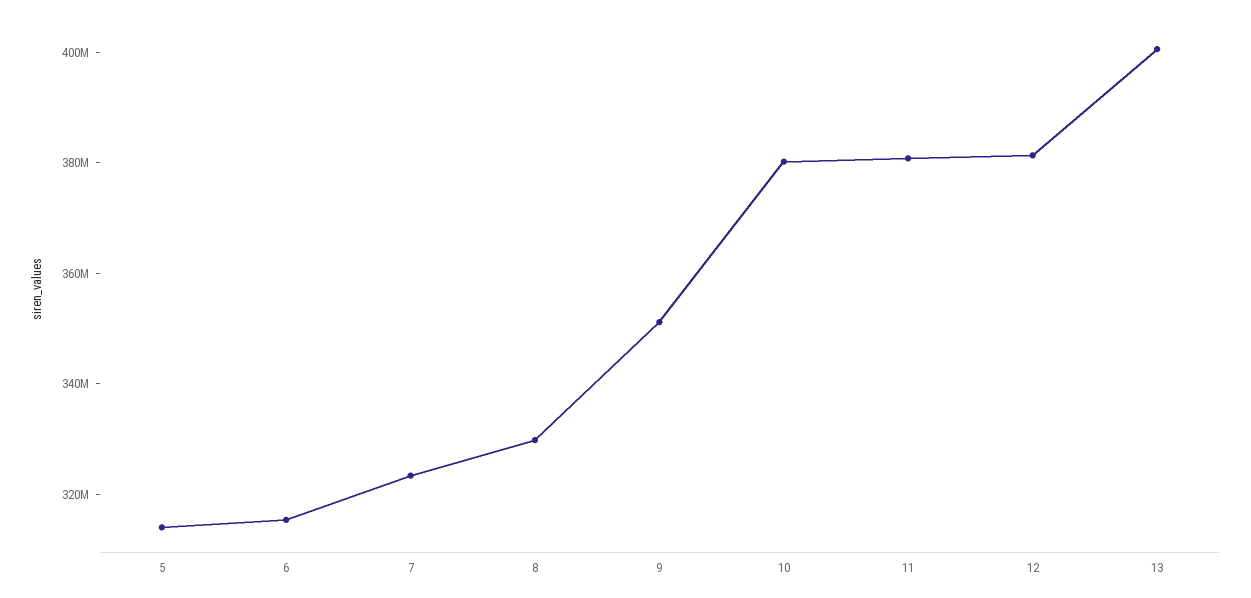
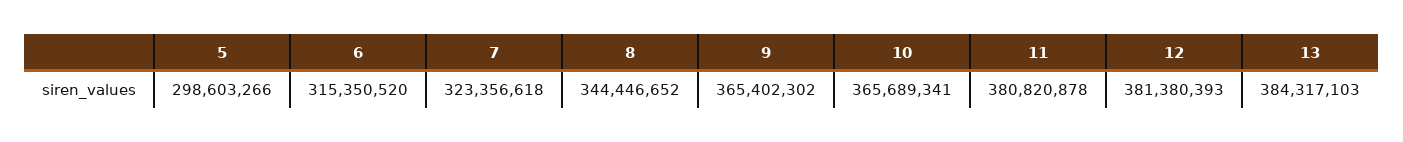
5: 315000000 -> 298603266
8: 330000000 -> 344446652
9: 350000000 -> 365402302
10: 380000000 -> 365689341
13: 400000000 -> 384317103

